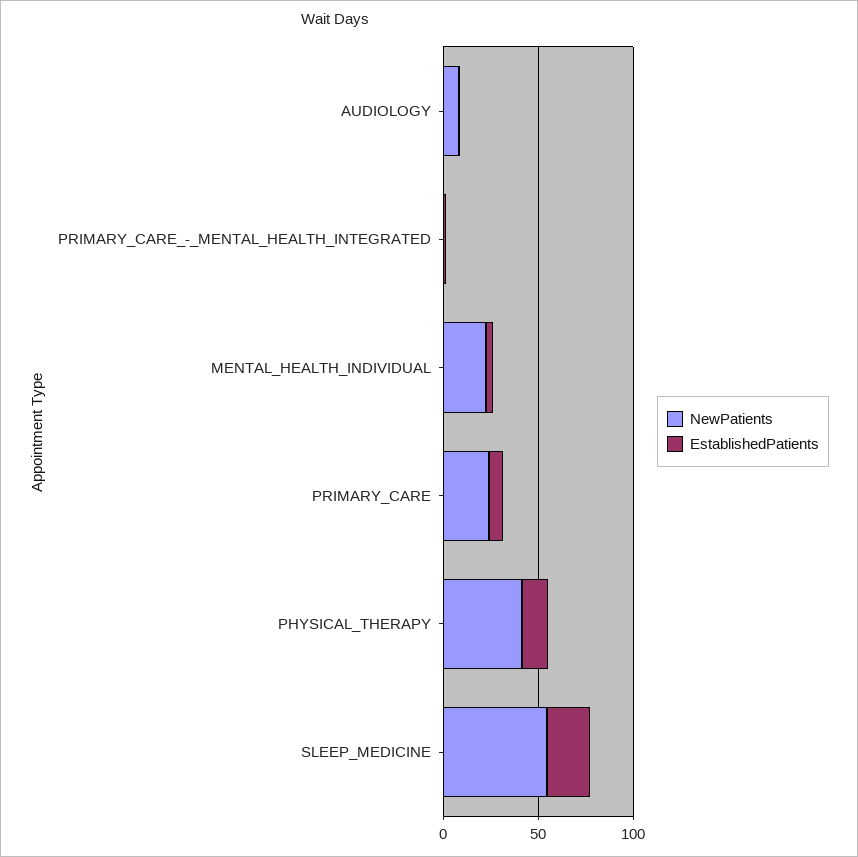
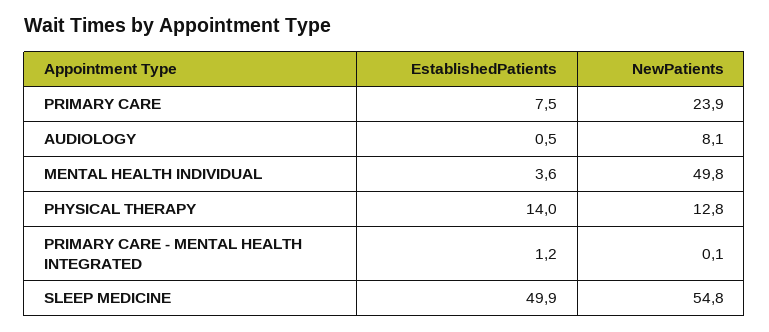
NewPatients, MENTAL_HEALTH_INDIVIDUAL: 20 -> 49.8
NewPatients, PHYSICAL_THERAPY: 40 -> 12.8
EstablishedPatients, SLEEP_MEDICINE: 20 -> 49.9

